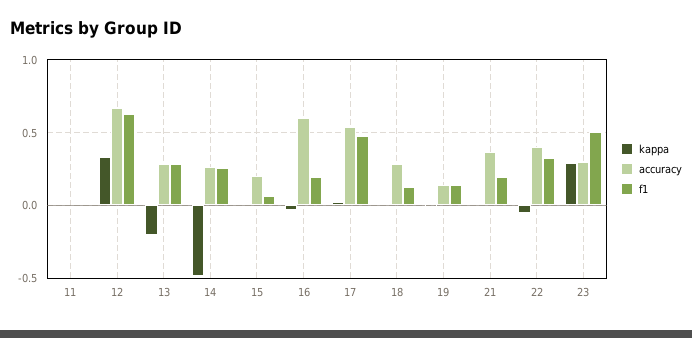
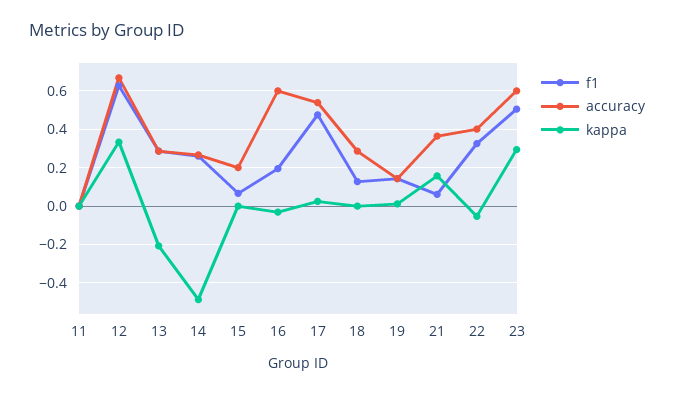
kappa, 21: 0 -> 0.15
f1, 21: 0.2 -> 0.05
accuracy, 23: 0.3 -> 0.6

